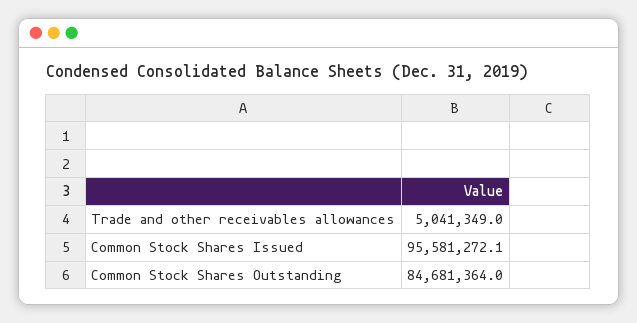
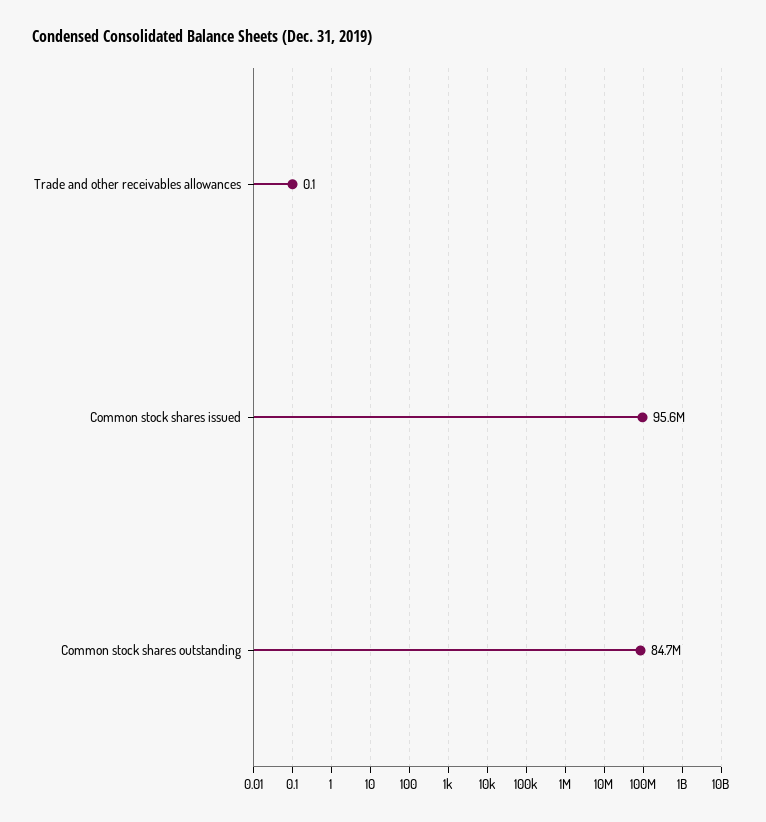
Trade and other receivables allowances: 5041349 -> 0.1

